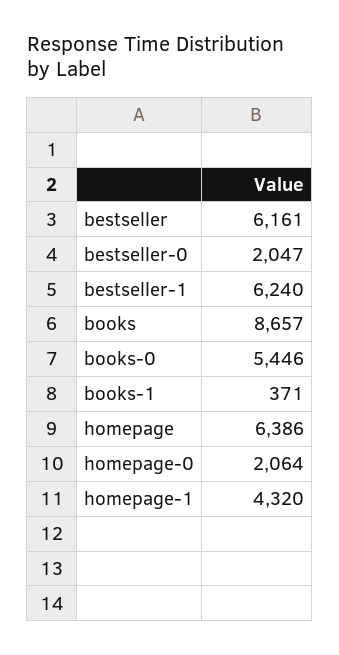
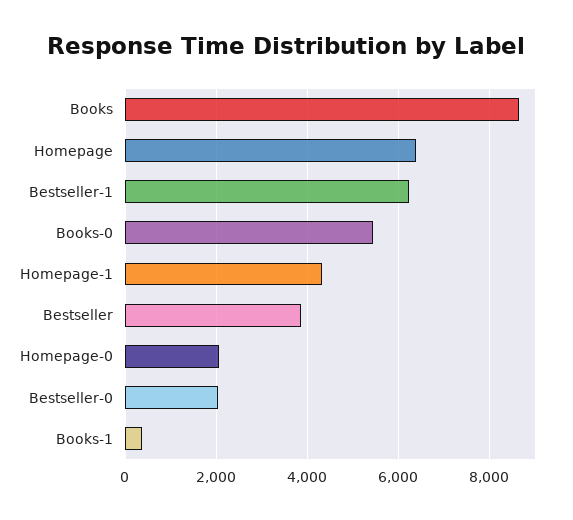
bestseller: 6161 -> 3800

